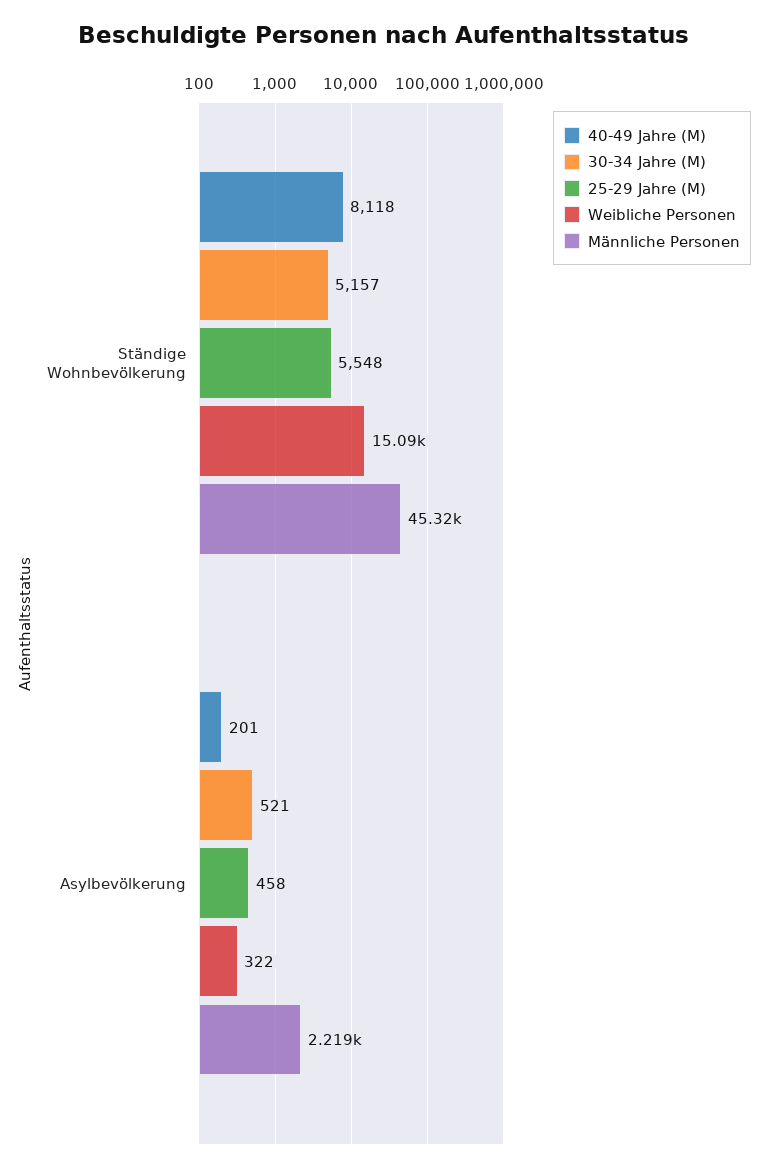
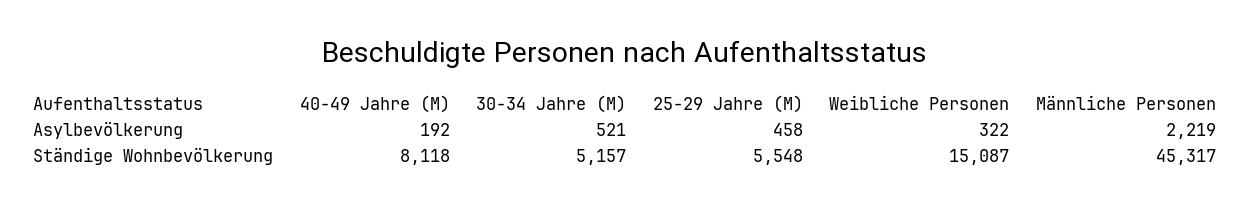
40-49 Jahre (M), Asylbevölkerung: 201 -> 192

